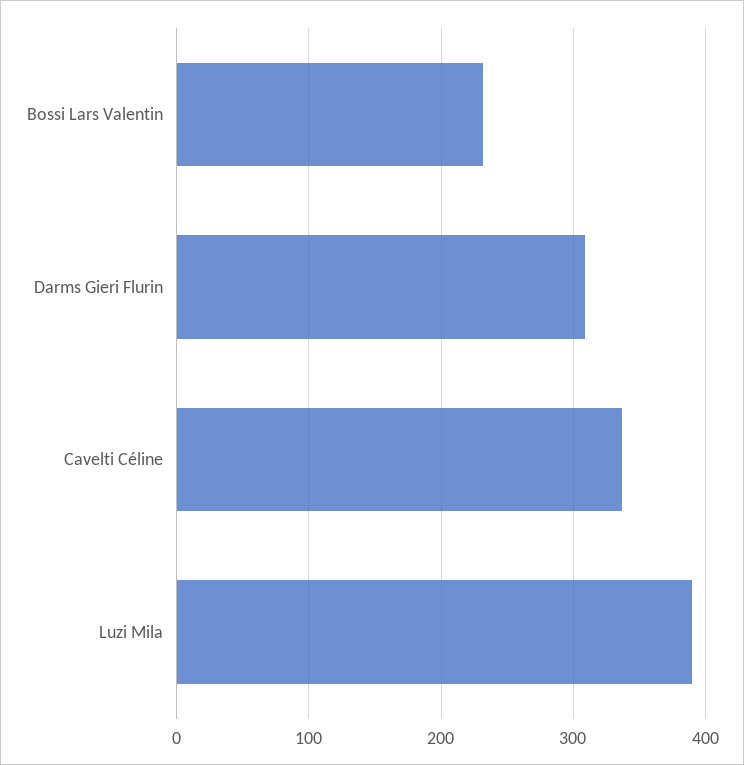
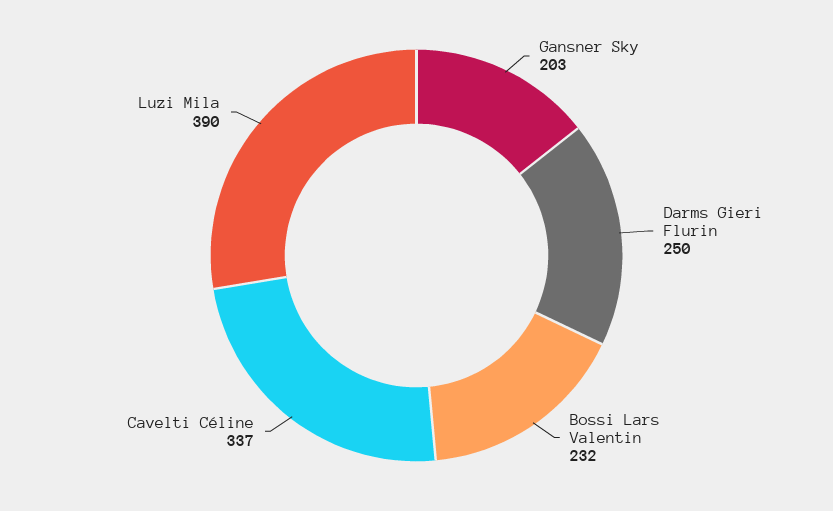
Darms Gieri Flurin: 310 -> 250
Gansner Sky: none -> 203

